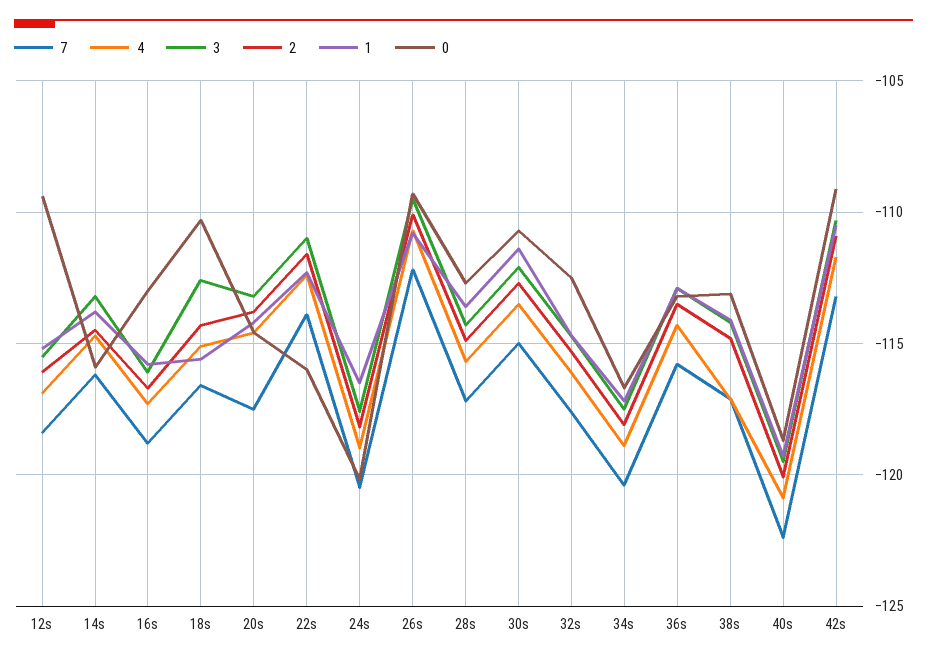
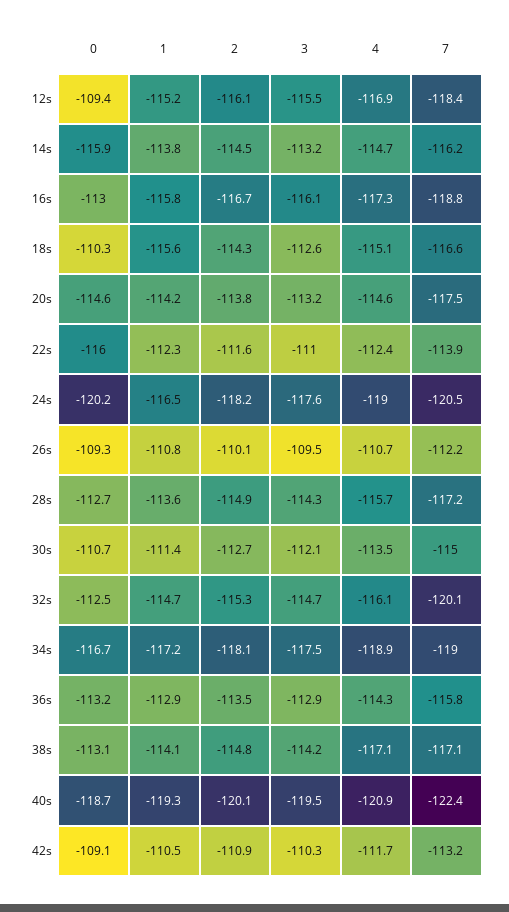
7, 32s: -117.5 -> -120.1
7, 34s: -120.5 -> -119

